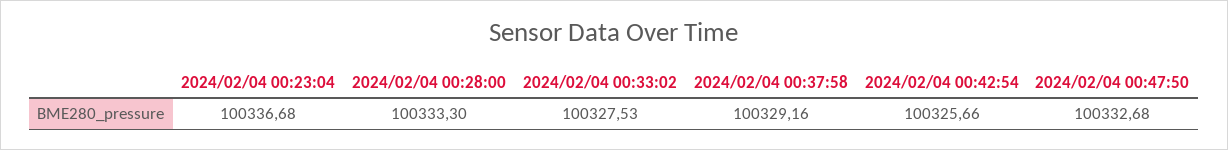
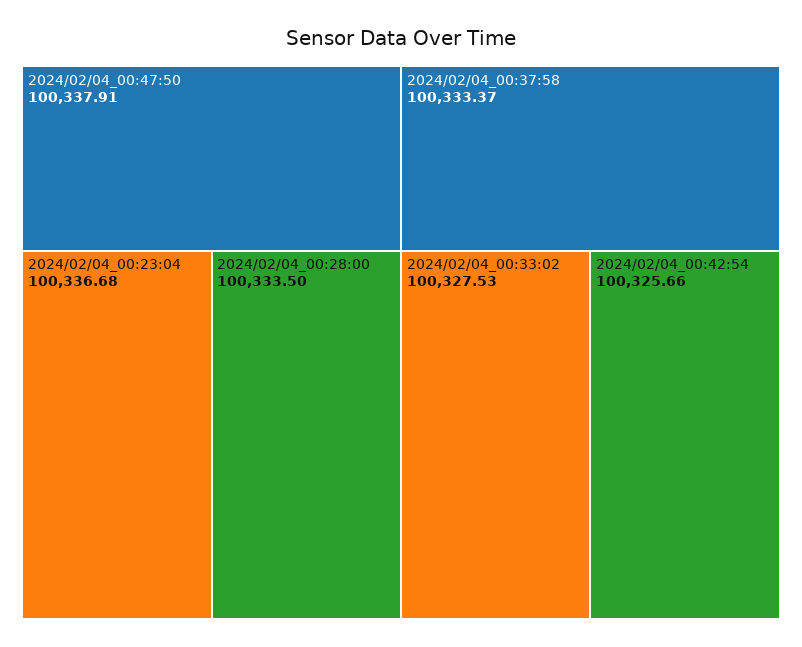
2024/02/04 00:28:00: 100333.3 -> 100333.5
2024/02/04 00:37:58: 100329.16 -> 100333.37
2024/02/04 00:47:50: 100332.68 -> 100337.91

